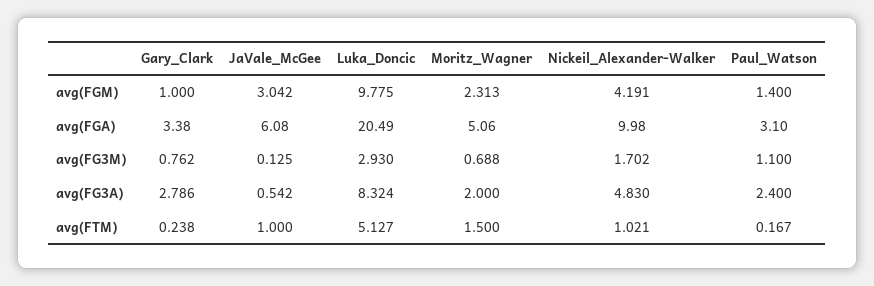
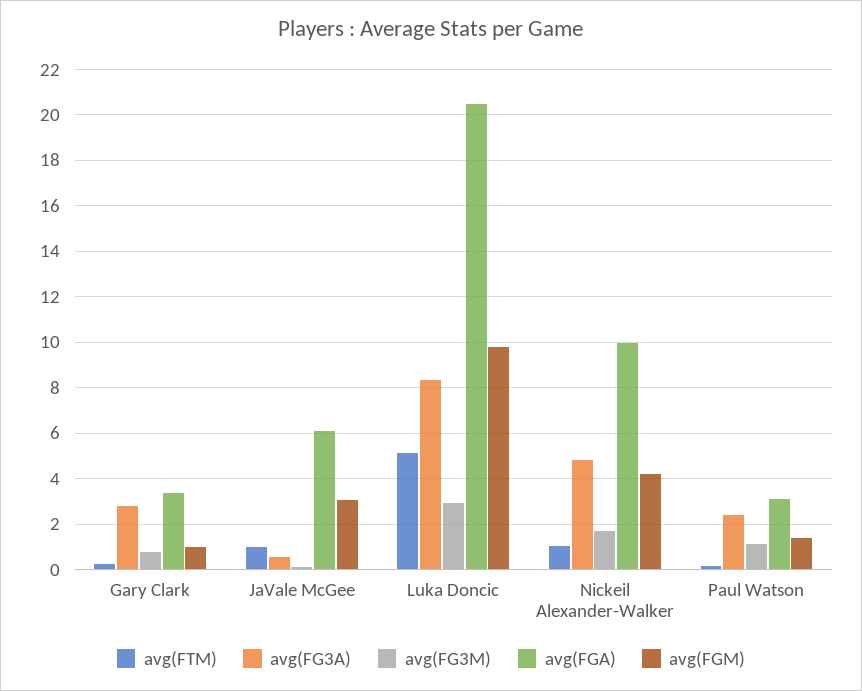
avg(FGM), Moritz_Wagner: 2.313 -> none
avg(FGA), Moritz_Wagner: 5.06 -> none
avg(FG3M), Moritz_Wagner: 0.688 -> none
avg(FG3A), Moritz_Wagner: 2 -> none
avg(FTM), Moritz_Wagner: 1.5 -> none

